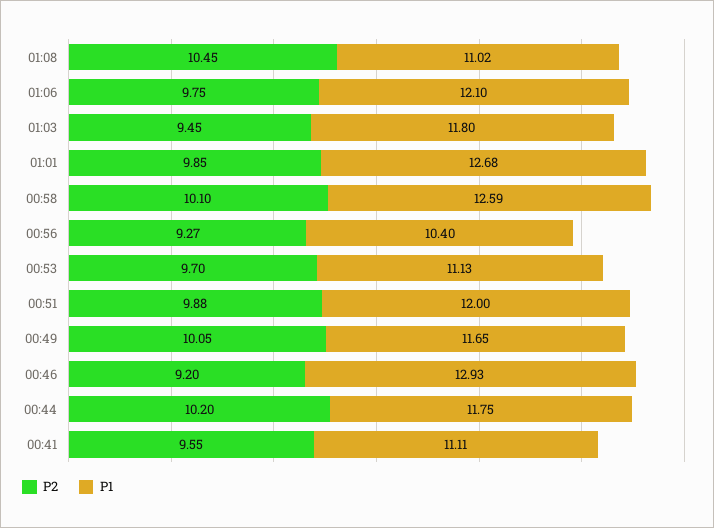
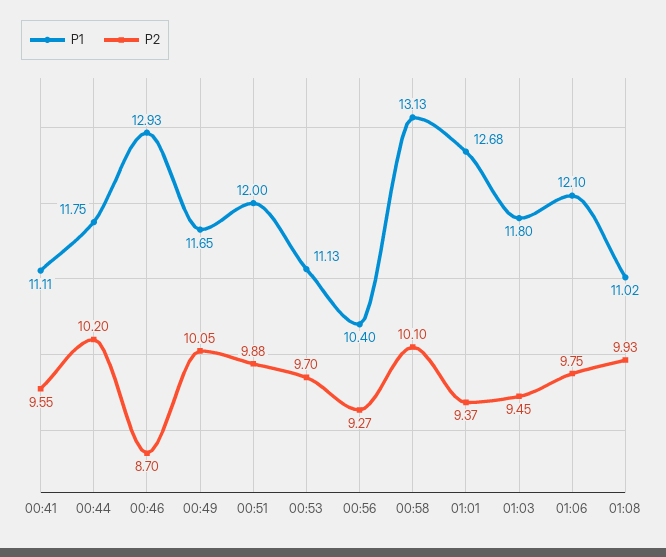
P2, 01:08: 10.45 -> 9.93
P2, 01:01: 9.85 -> 9.37
P1, 00:58: 12.59 -> 13.13
P2, 00:46: 9.2 -> 8.7

